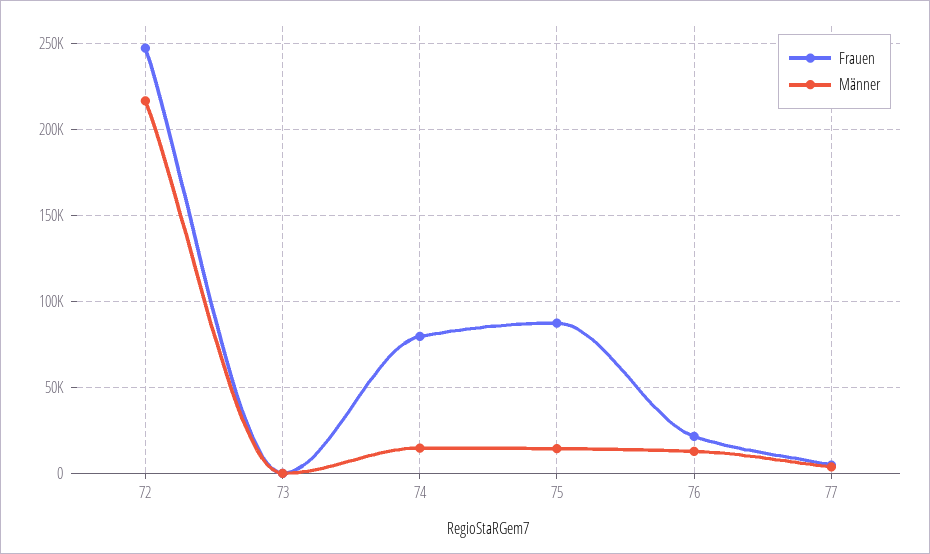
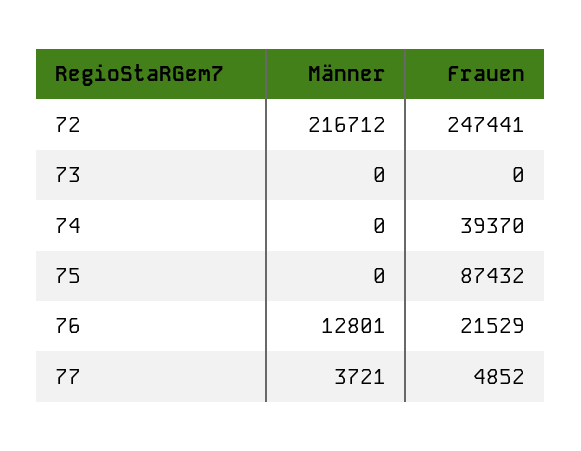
Frauen, 74: 80000 -> 39370
Männer, 74: 15000 -> 0
Männer, 75: 15000 -> 0

